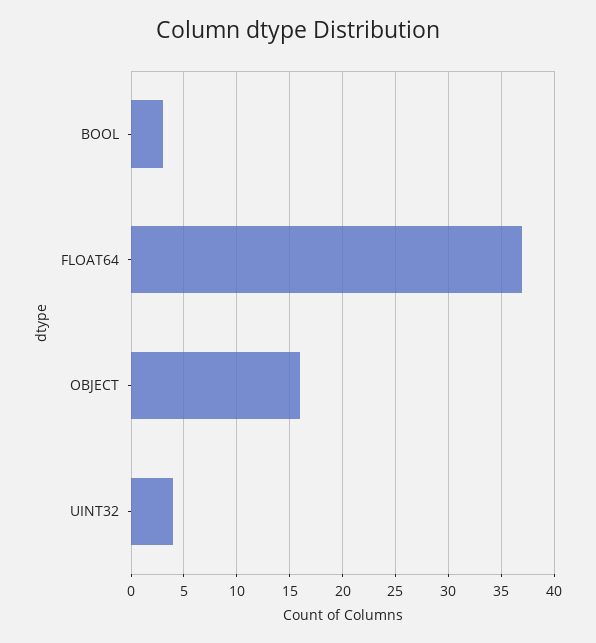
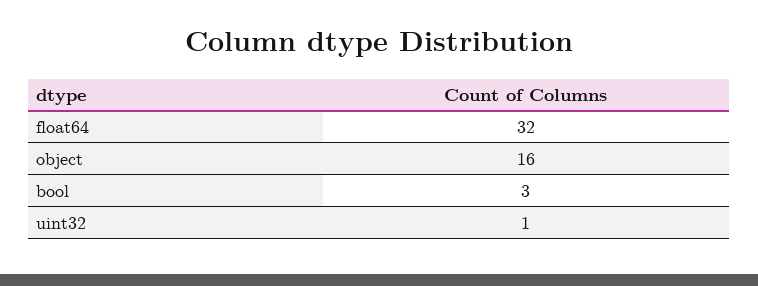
FLOAT64: 37 -> 32
UINT32: 4 -> 1

